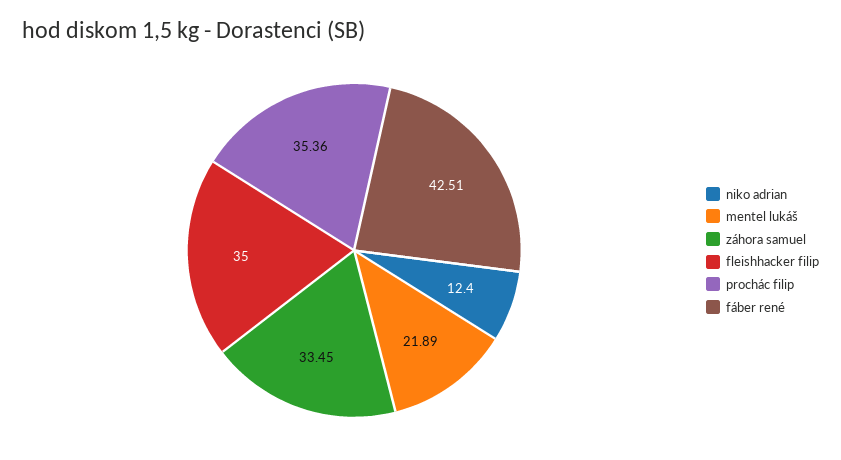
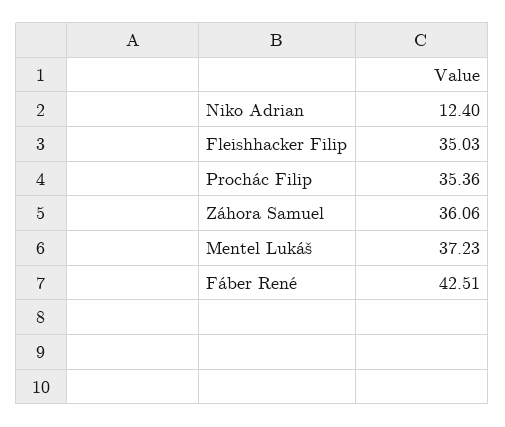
mentel lukáš: 21.89 -> 37.23
záhora samuel: 33.45 -> 36.06
fleishhacker filip: 35 -> 35.03

